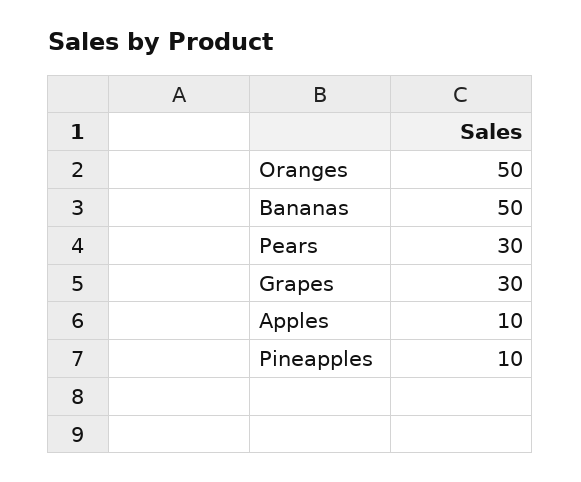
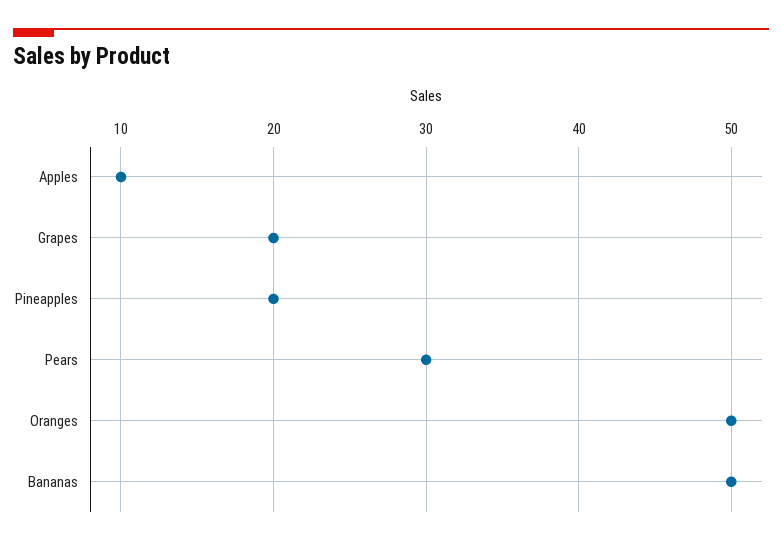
Grapes: 30 -> 20
Pineapples: 10 -> 20

